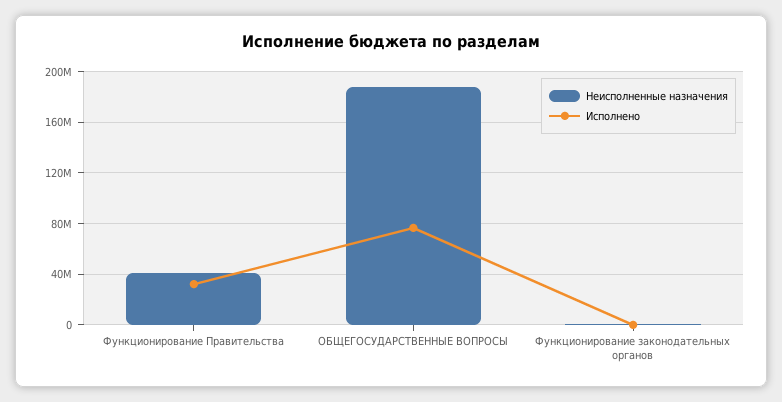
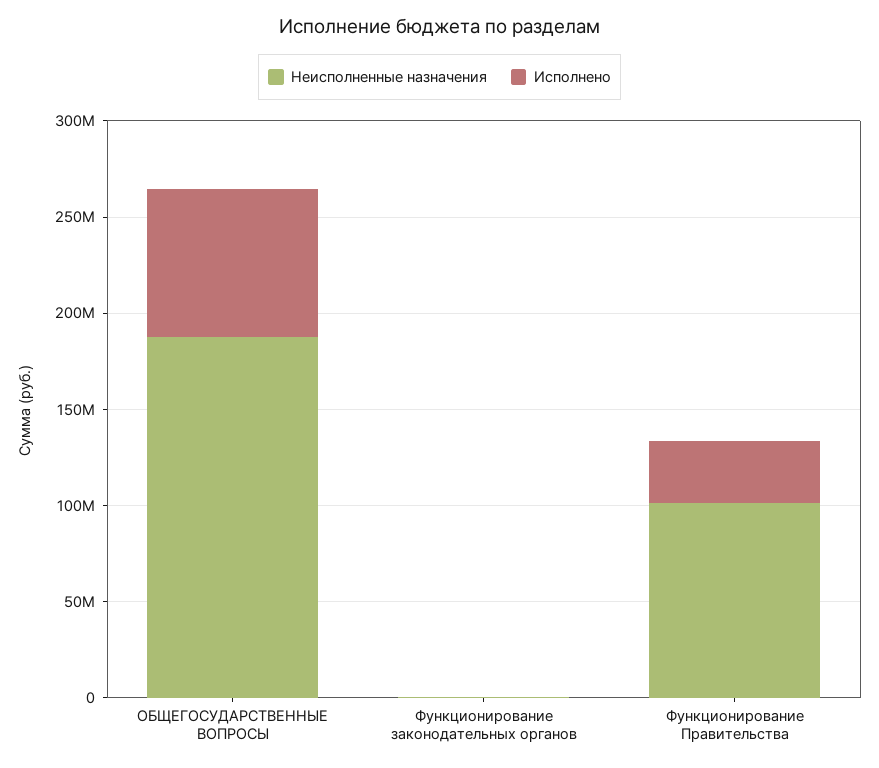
Неисполненные назначения, Функционирование Правительства: 40000000 -> 100000000

